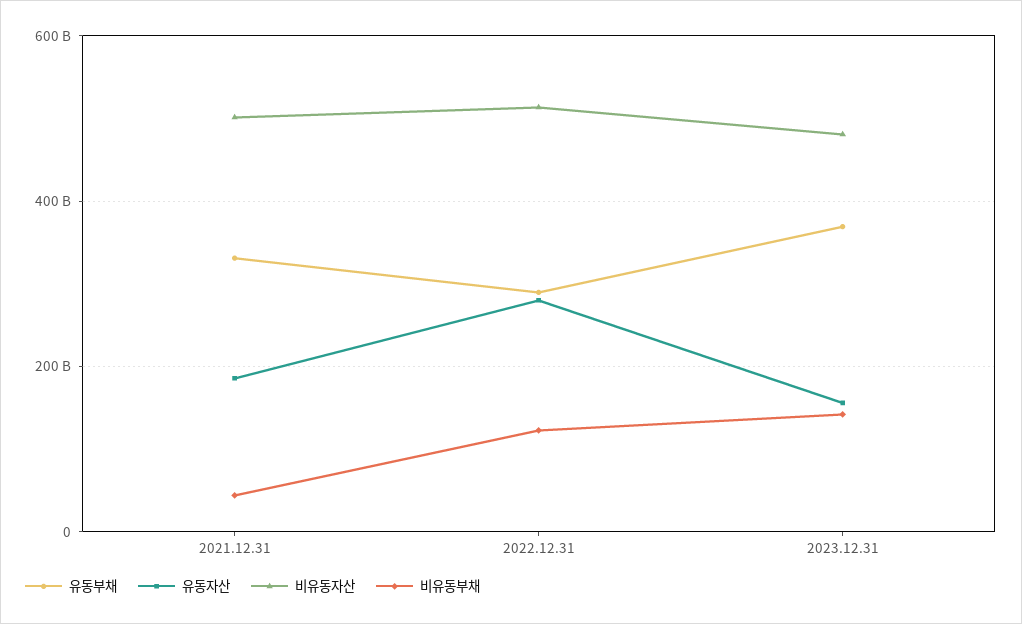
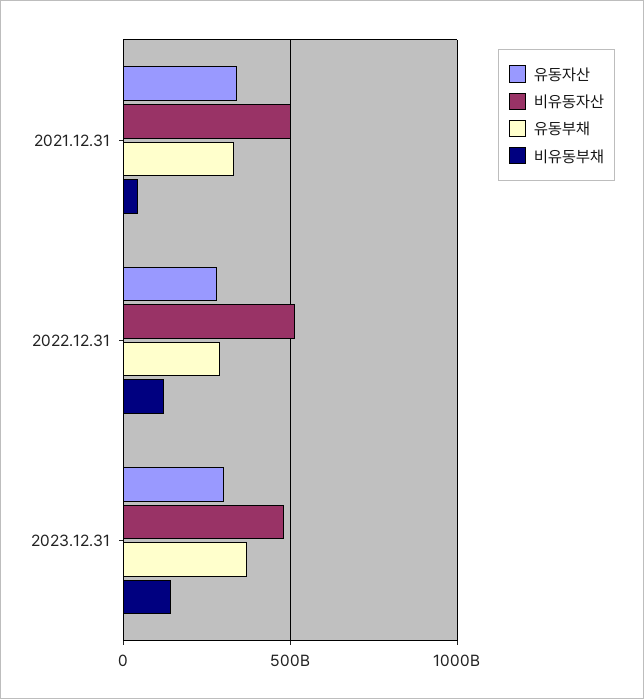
유동자산, 2021.12.31: 180000000000 -> 350000000000
유동자산, 2023.12.31: 160000000000 -> 300000000000

